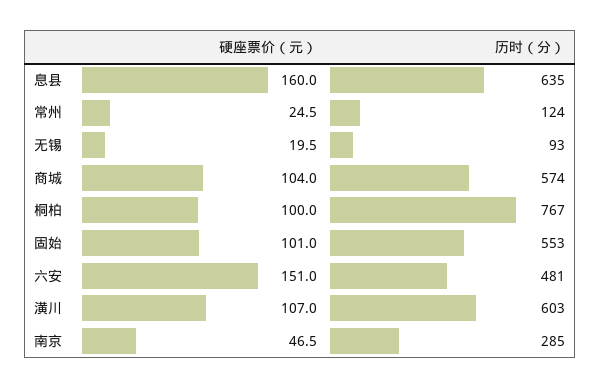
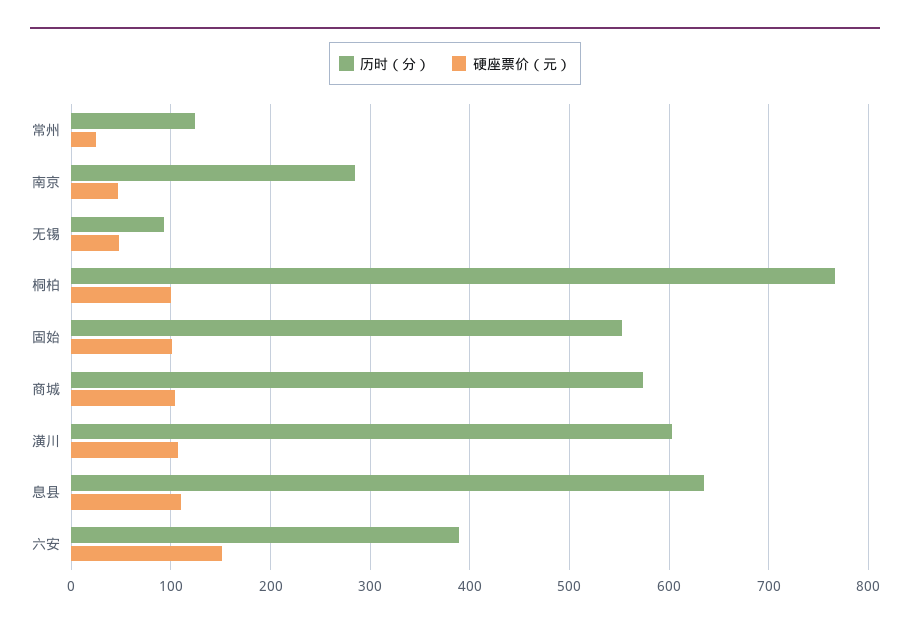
硬座票价（元）, 息县: 160 -> 110
硬座票价（元）, 无锡: 19.5 -> 50
历时（分）, 六安: 481 -> 390

